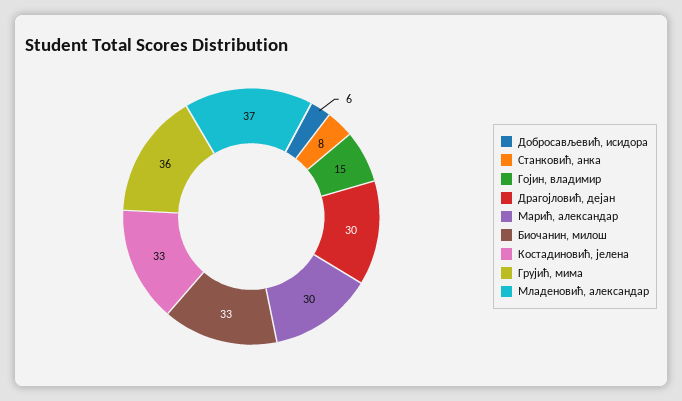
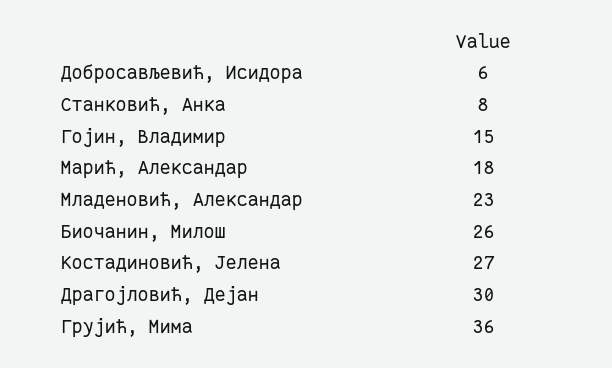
Марић, александар: 30 -> 18
Биочанин, милош: 33 -> 26
Костадиновић, јелена: 33 -> 27
Младеновић, александар: 37 -> 23

